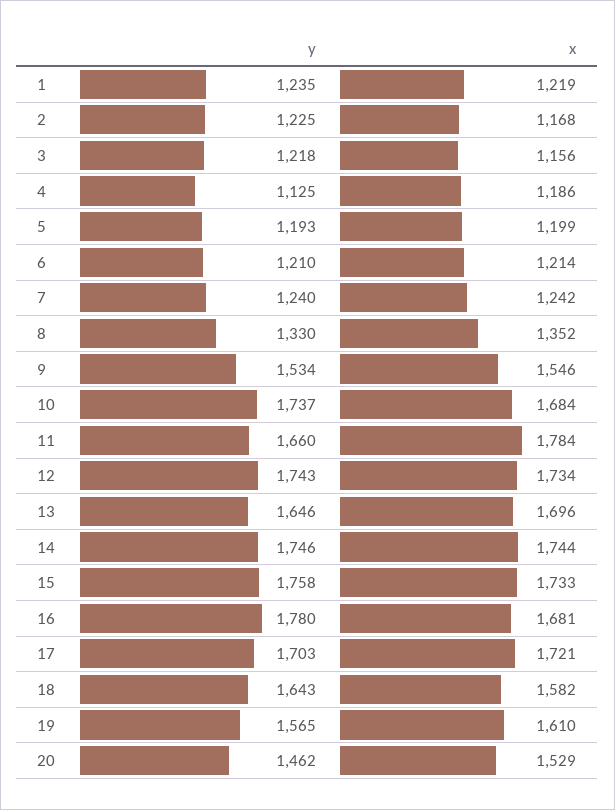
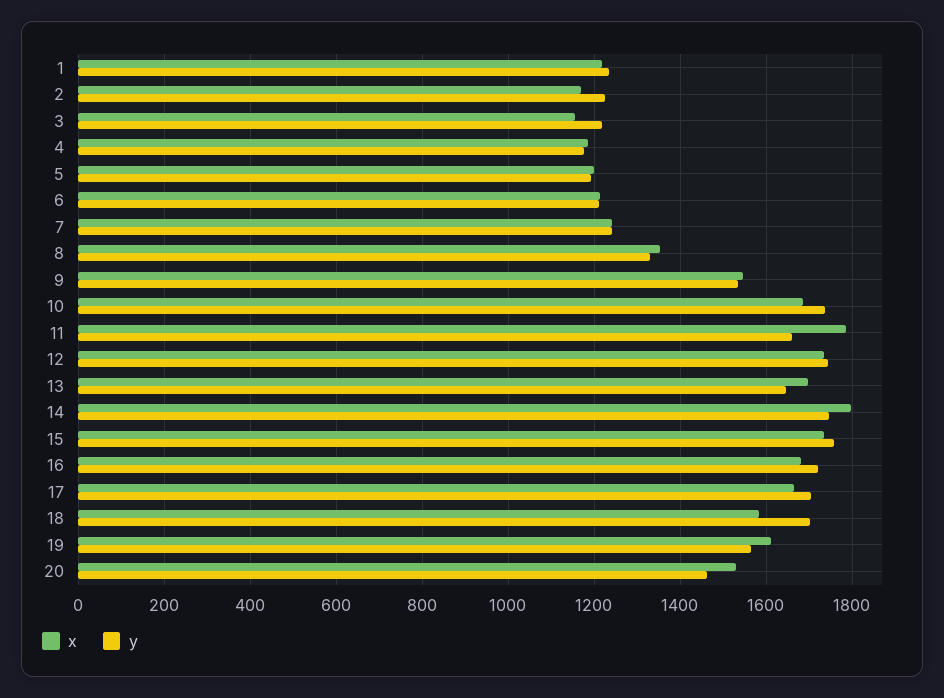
y, 4: 1125 -> 1180
x, 14: 1744 -> 1800
y, 16: 1780 -> 1720
x, 17: 1721 -> 1660
y, 18: 1643 -> 1700

